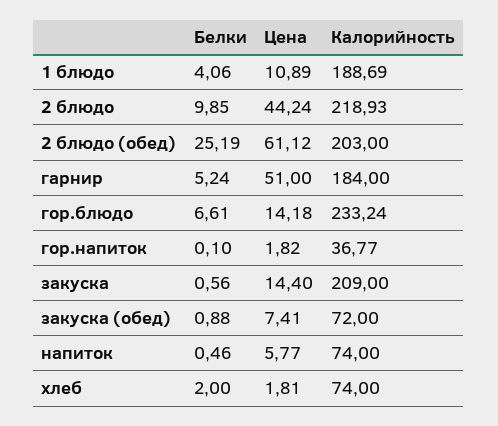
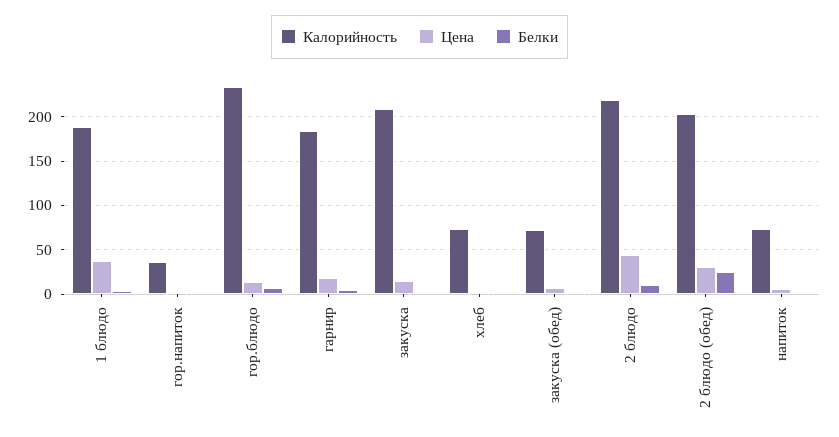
Цена, 1 блюдо: 10.89 -> 40
Цена, 2 блюдо (обед): 61.12 -> 30
Цена, гарнир: 51 -> 20

